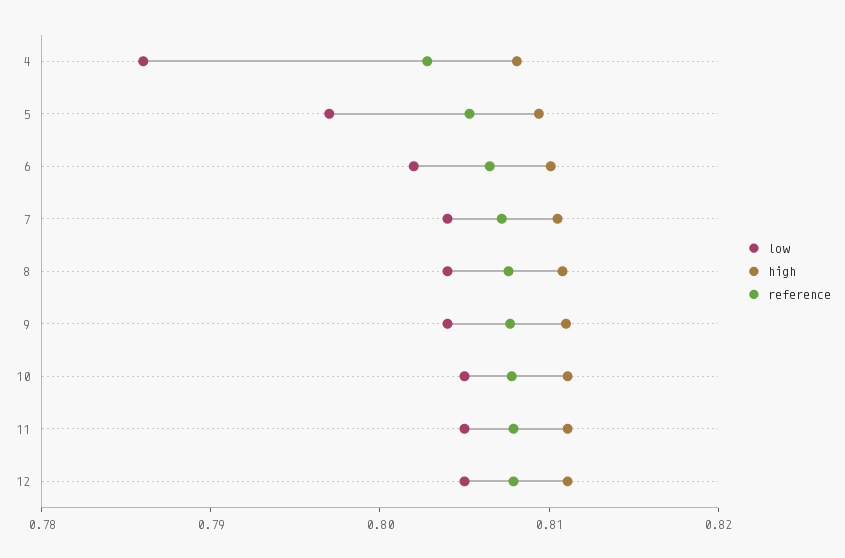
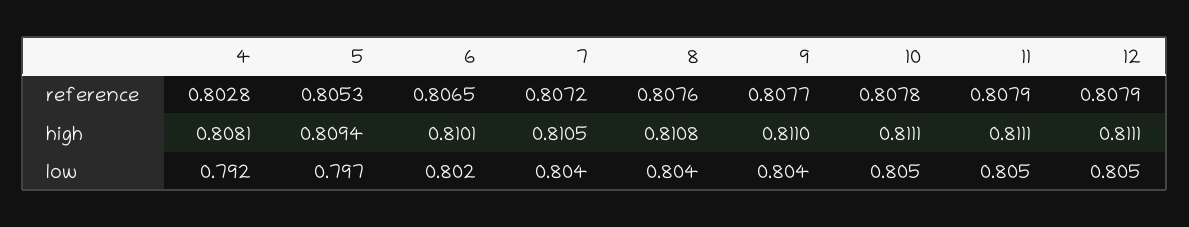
low, 4: 0.786 -> 0.792

